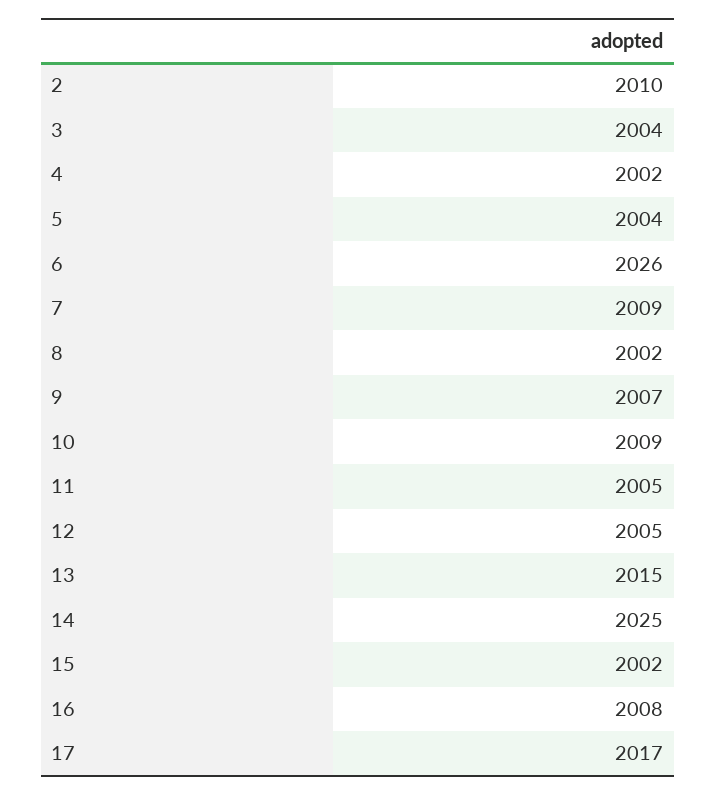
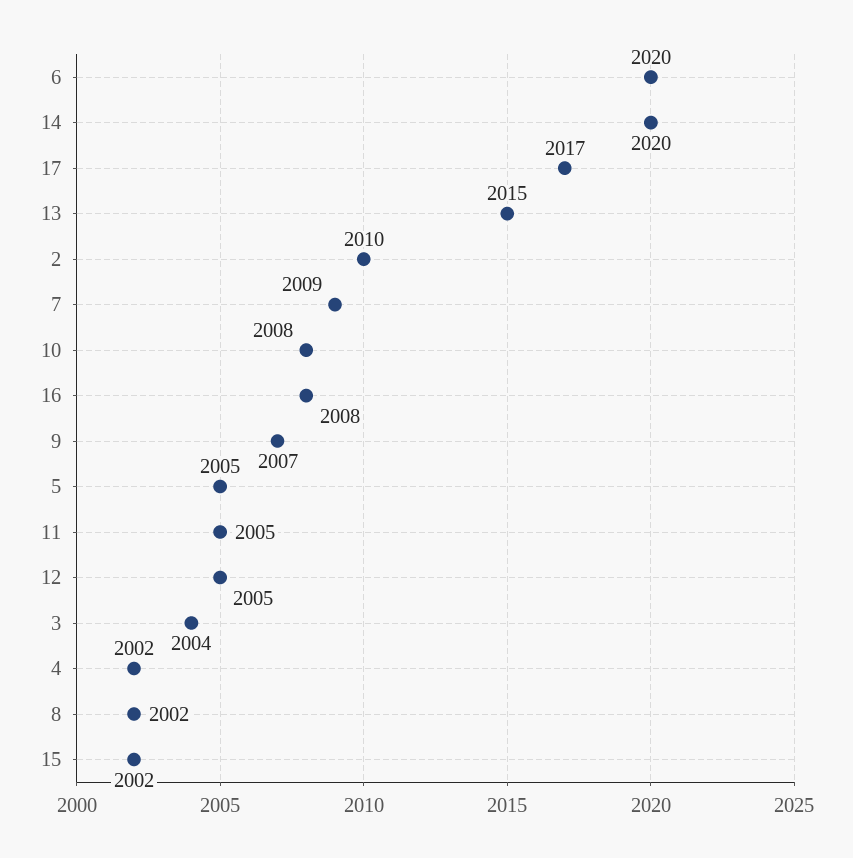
5: 2004 -> 2005
6: 2026 -> 2020
10: 2009 -> 2008
14: 2025 -> 2020

